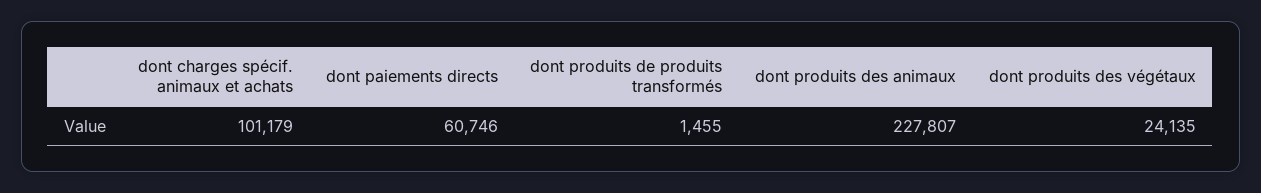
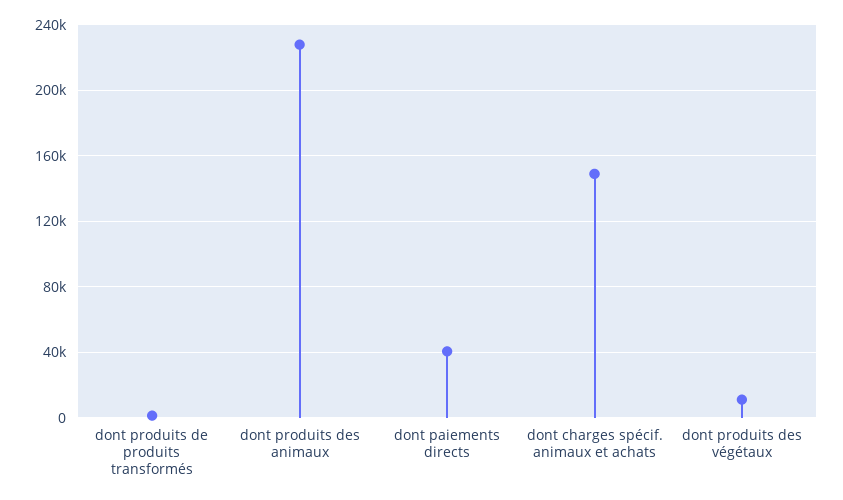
dont charges spécif. animaux et achats: 101179 -> 150000
dont paiements directs: 60746 -> 40000
dont produits des végétaux: 24135 -> 10000

